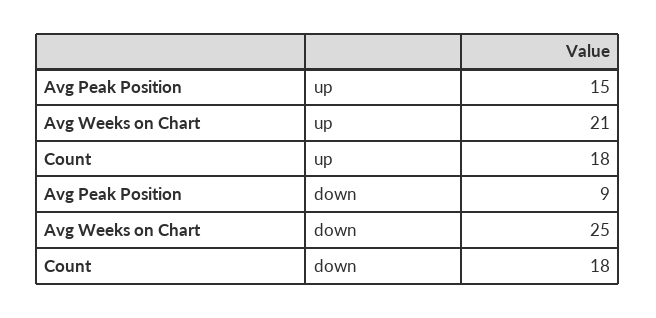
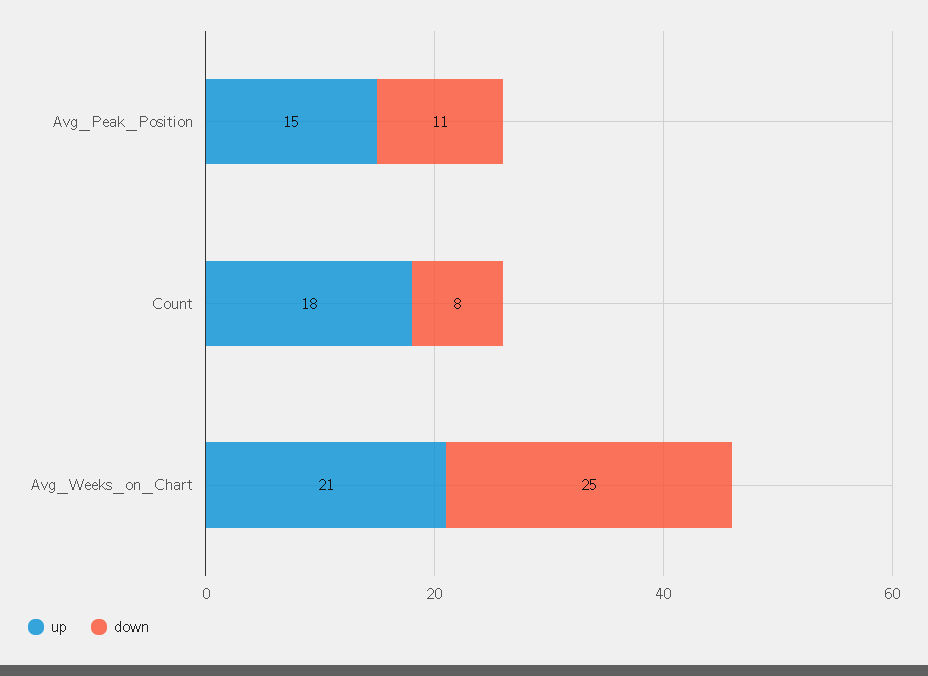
down, Avg Peak Position: 9 -> 11
down, Count: 18 -> 8

